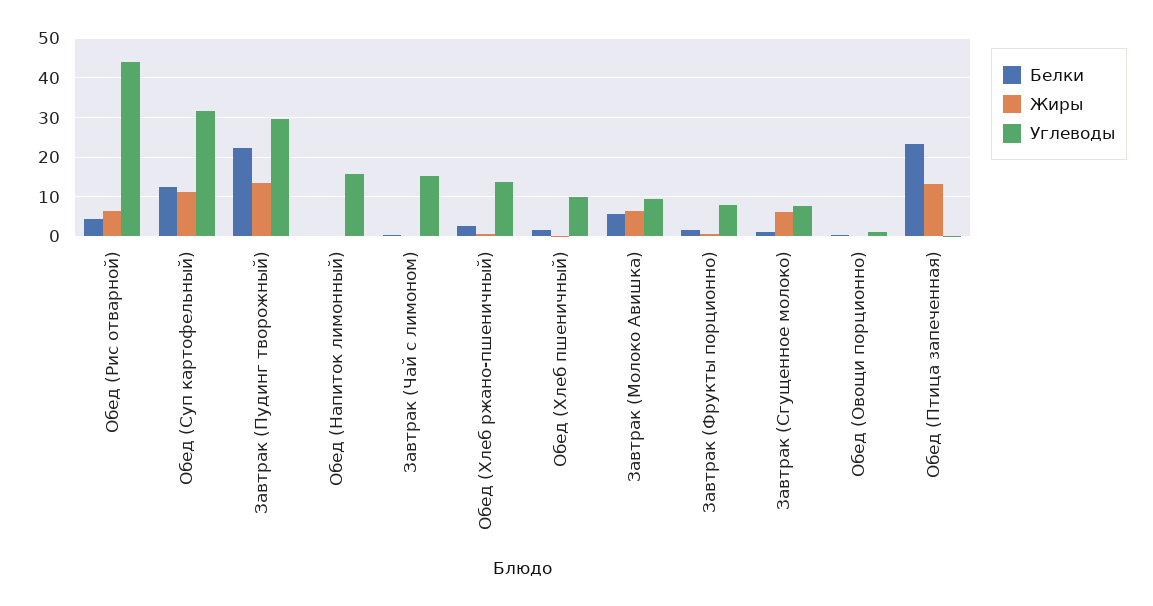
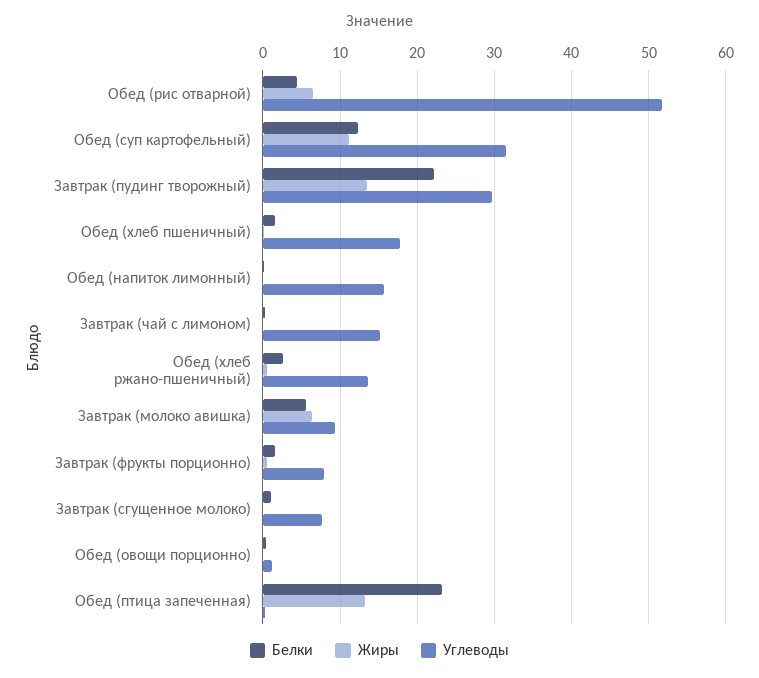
Углеводы, Обед (Рис отварной): 44 -> 52
Углеводы, Обед (Хлеб пшеничный): 10 -> 18
Жиры, Завтрак (Сгущенное молоко): 6 -> 0

